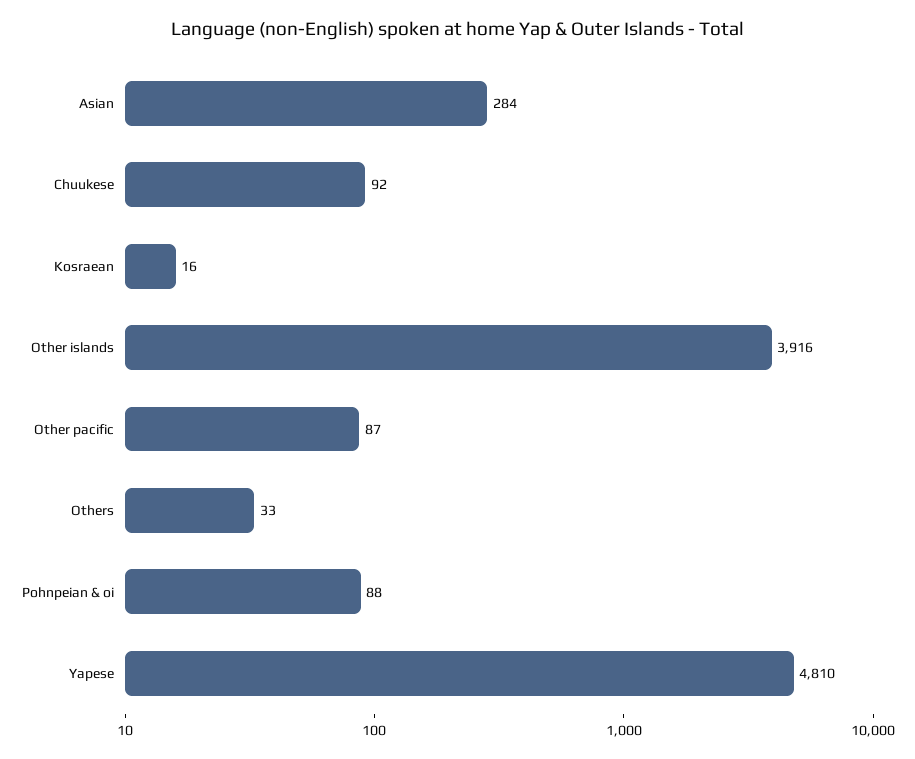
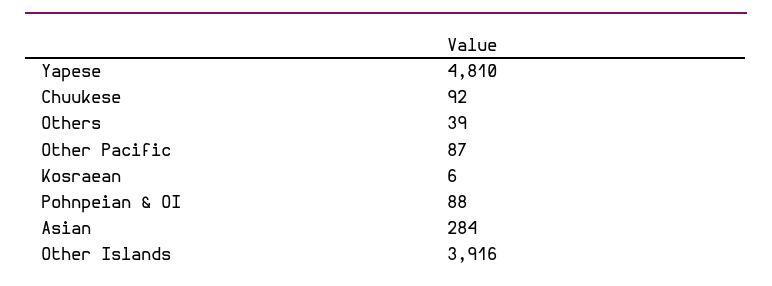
Kosraean: 16 -> 6
Others: 33 -> 39

